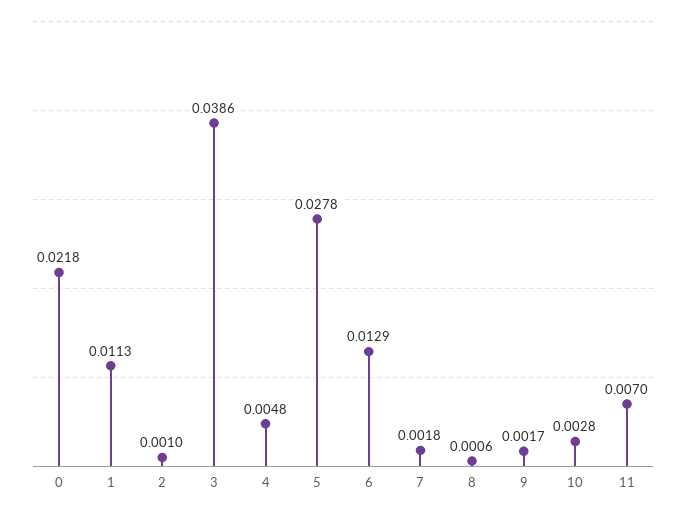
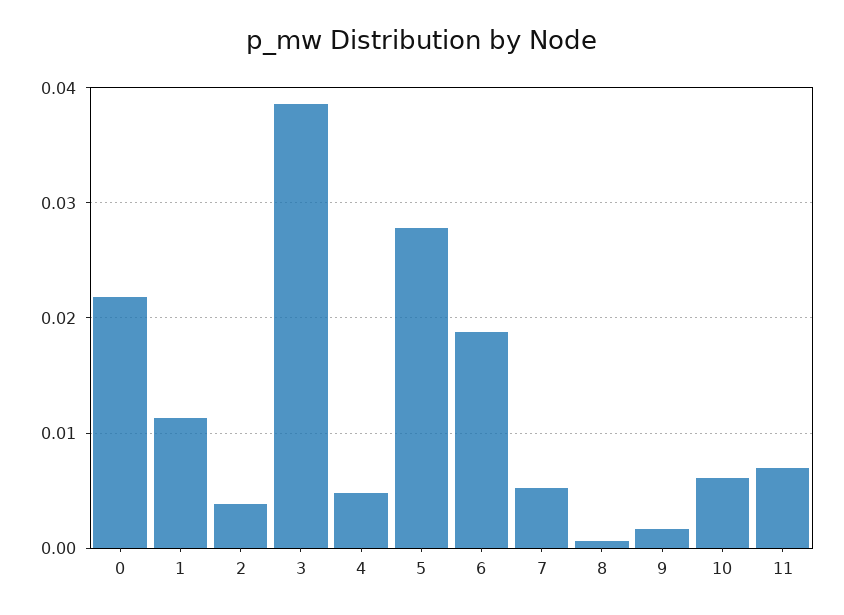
2: 0.001 -> 0.004
6: 0.0129 -> 0.019
7: 0.0018 -> 0.005
10: 0.0028 -> 0.006

